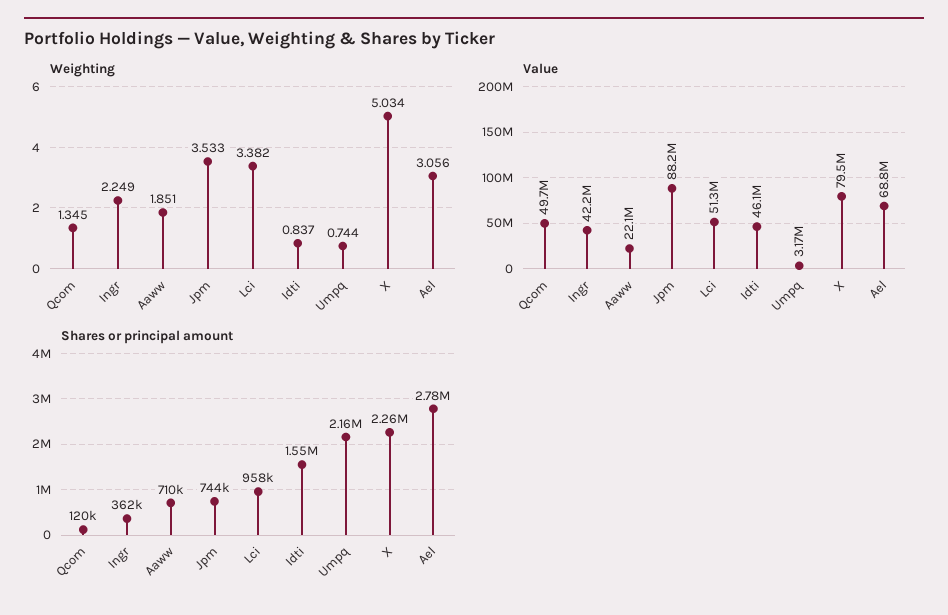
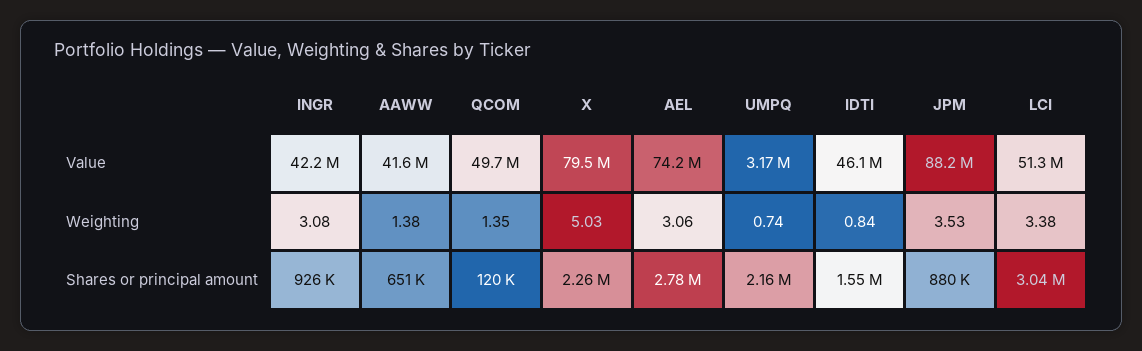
Weighting, Ingr: 2.249 -> 3.08
Weighting, Aaww: 1.851 -> 1.38
Value, Aaww: 22100000 -> 41600000
Value, Ael: 68800000 -> 74200000
Shares or principal amount, Ingr: 362000 -> 926000
Shares or principal amount, Aaww: 710000 -> 651000
Shares or principal amount, Jpm: 744000 -> 880000
Shares or principal amount, Lci: 958000 -> 3040000

